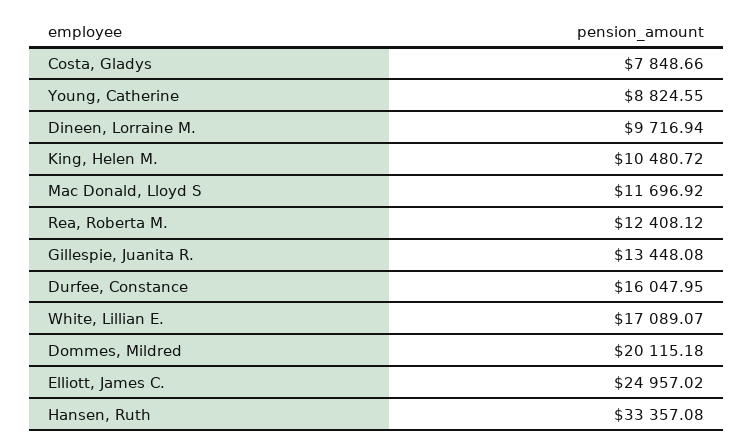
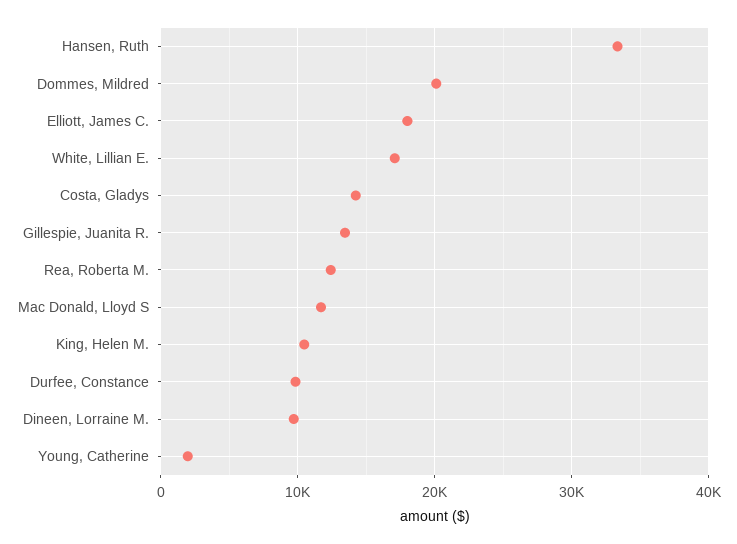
Costa, Gladys: 7848.66 -> 14000
Young, Catherine: 8824.55 -> 2000
Durfee, Constance: 16047.95 -> 10000
Elliott, James C.: 24957.02 -> 18000

